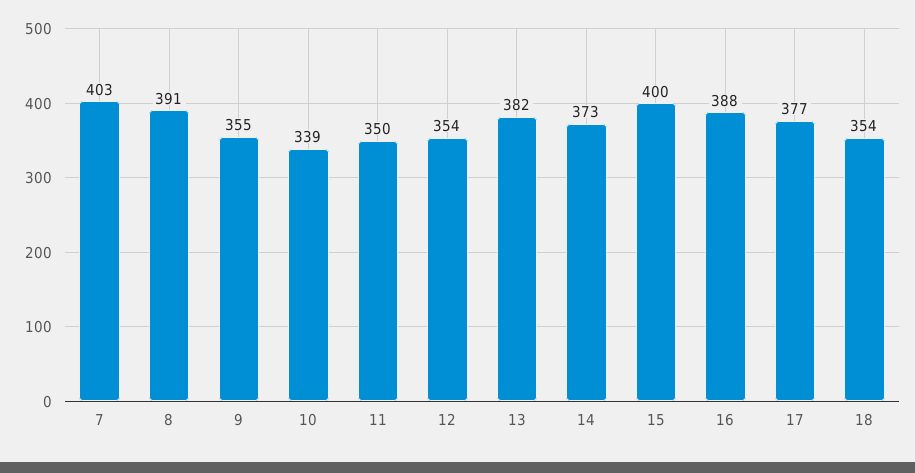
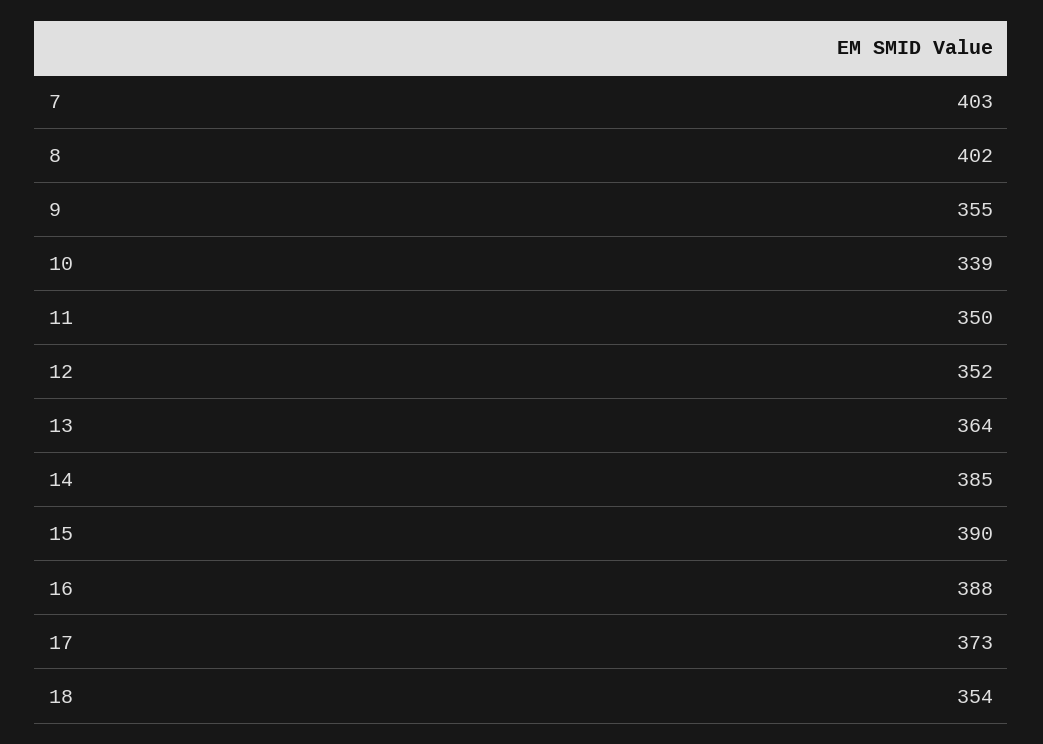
8: 391 -> 402
12: 354 -> 352
13: 382 -> 364
14: 373 -> 385
15: 400 -> 390
17: 377 -> 373

